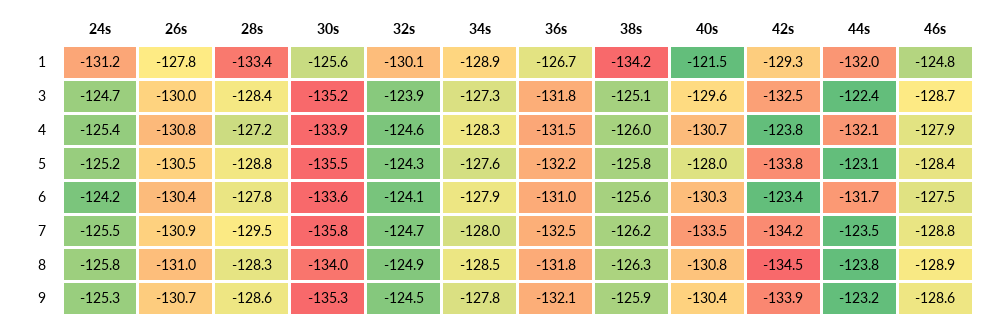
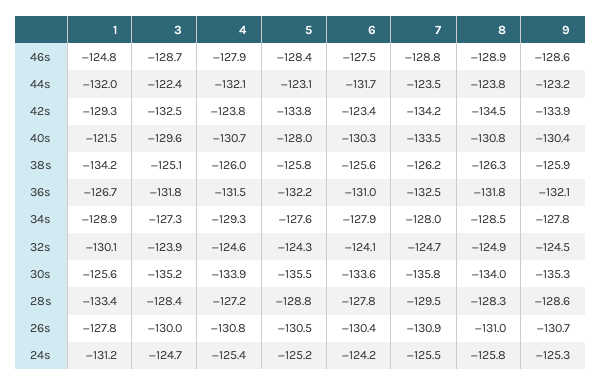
34s, 4: -128.3 -> -129.3

